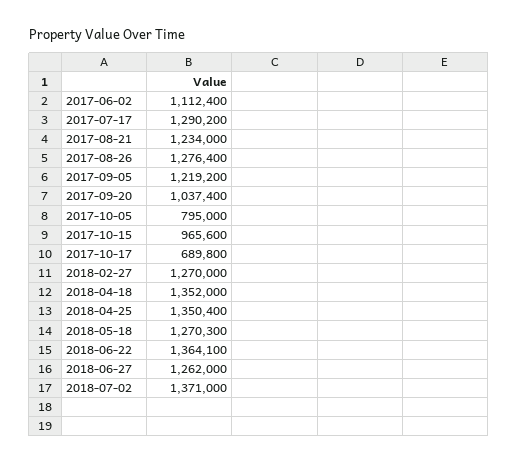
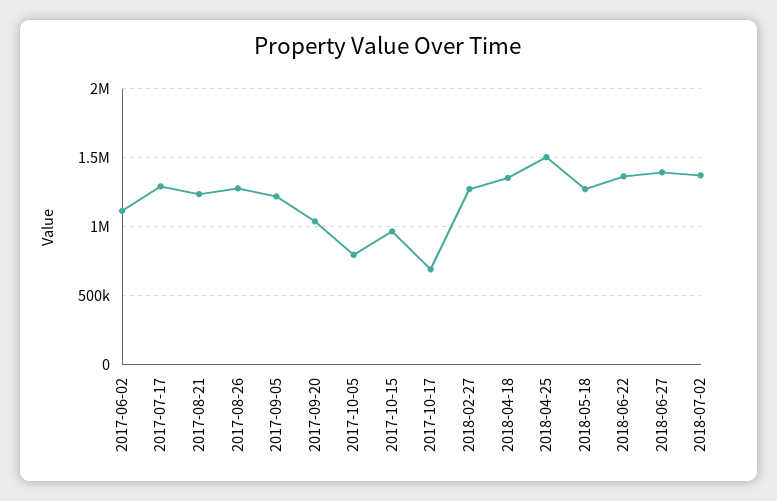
2018-04-25: 1350400 -> 1500000
2018-06-27: 1262000 -> 1400000

